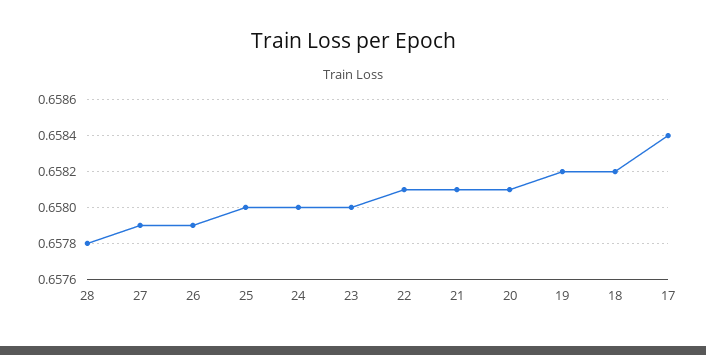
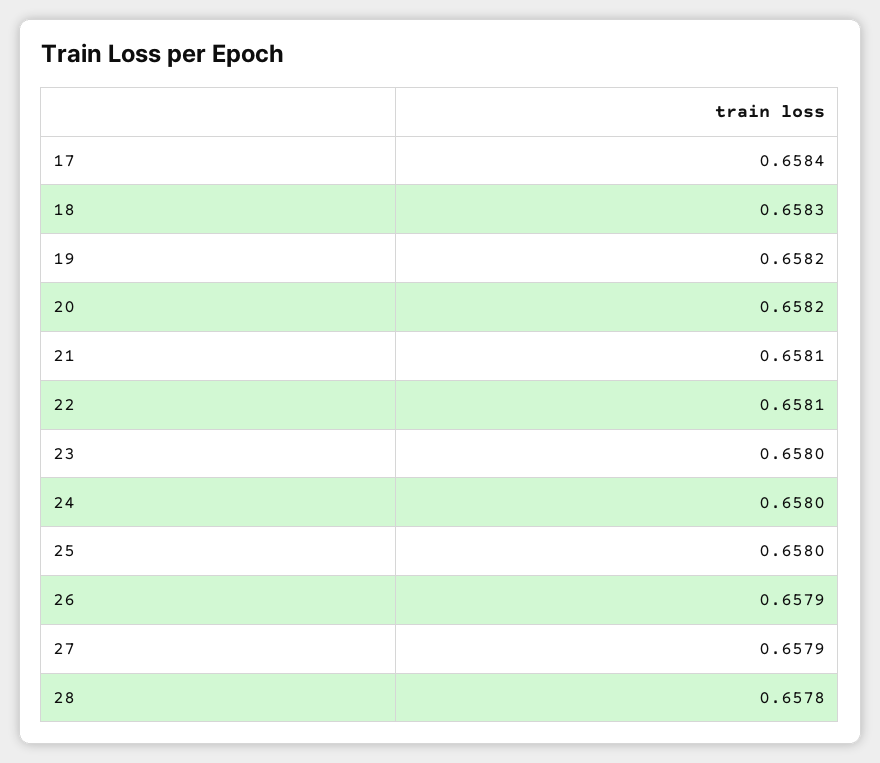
20: 0.6581 -> 0.6582
18: 0.6582 -> 0.6583

